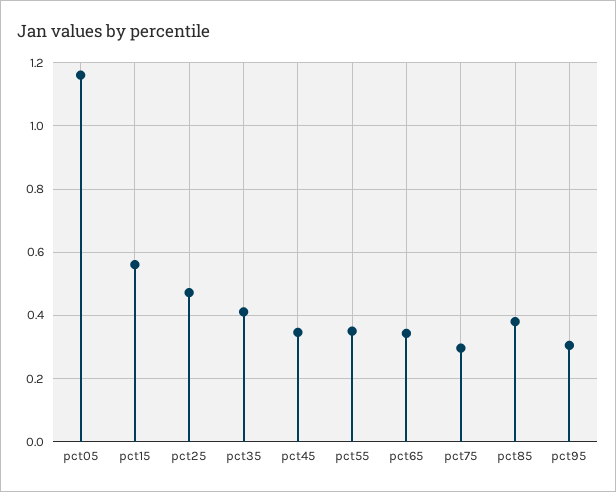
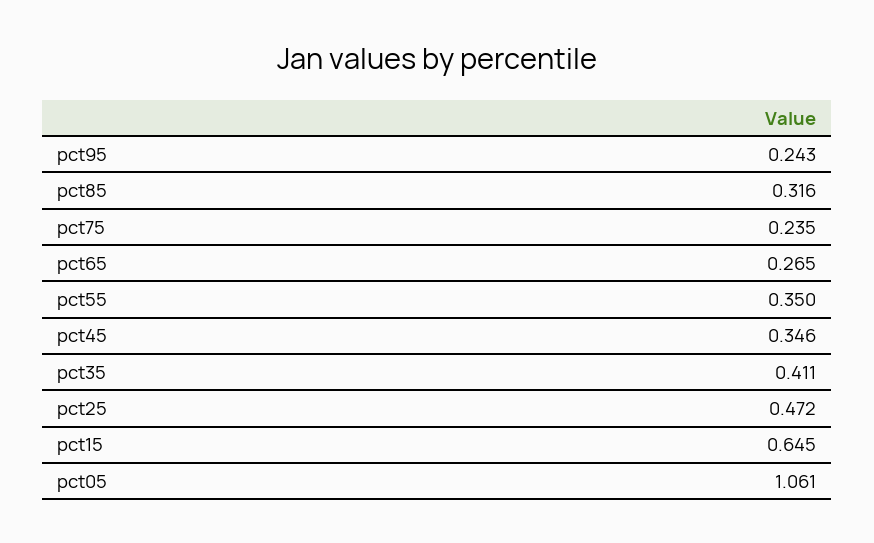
pct05: 1.16 -> 1.061
pct15: 0.56 -> 0.645
pct65: 0.34 -> 0.265
pct75: 0.3 -> 0.235
pct85: 0.38 -> 0.316
pct95: 0.3 -> 0.243

